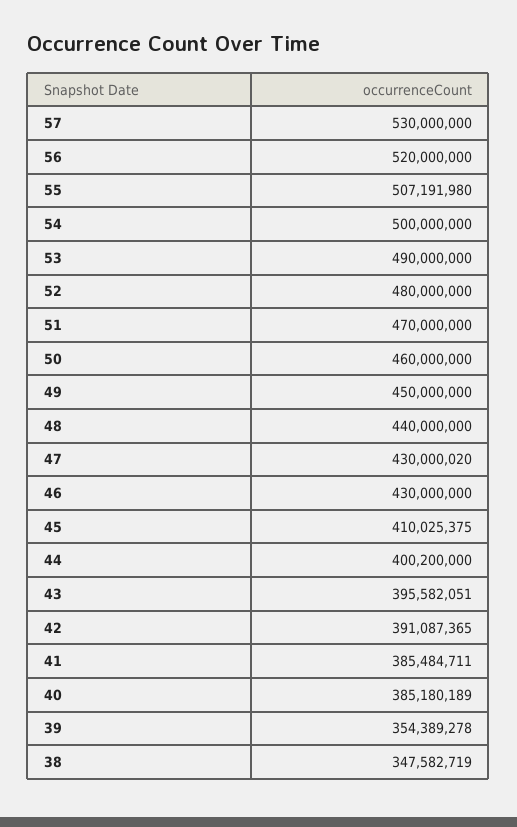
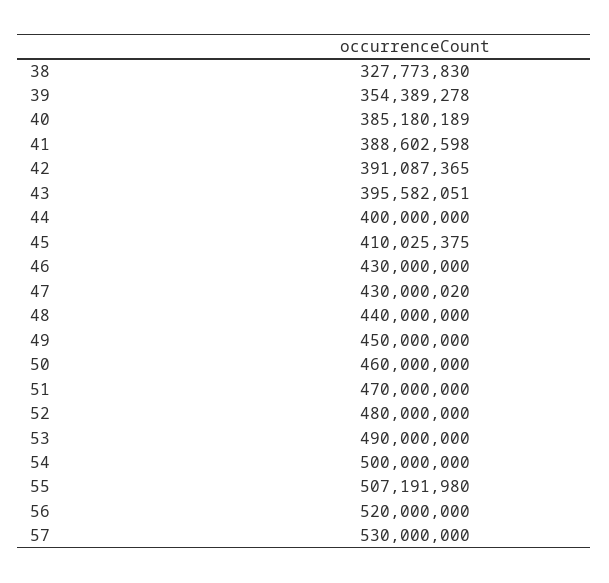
44: 400200000 -> 400000000
41: 385484711 -> 388602598
38: 347582719 -> 327773830

